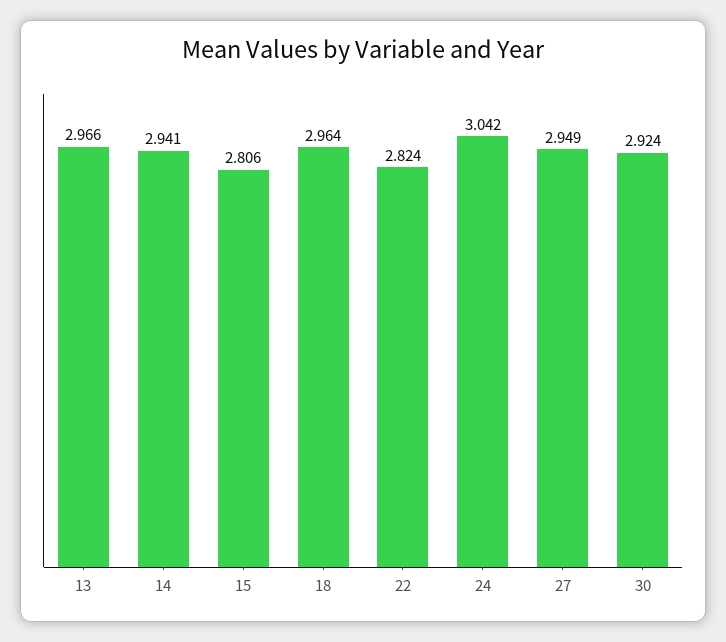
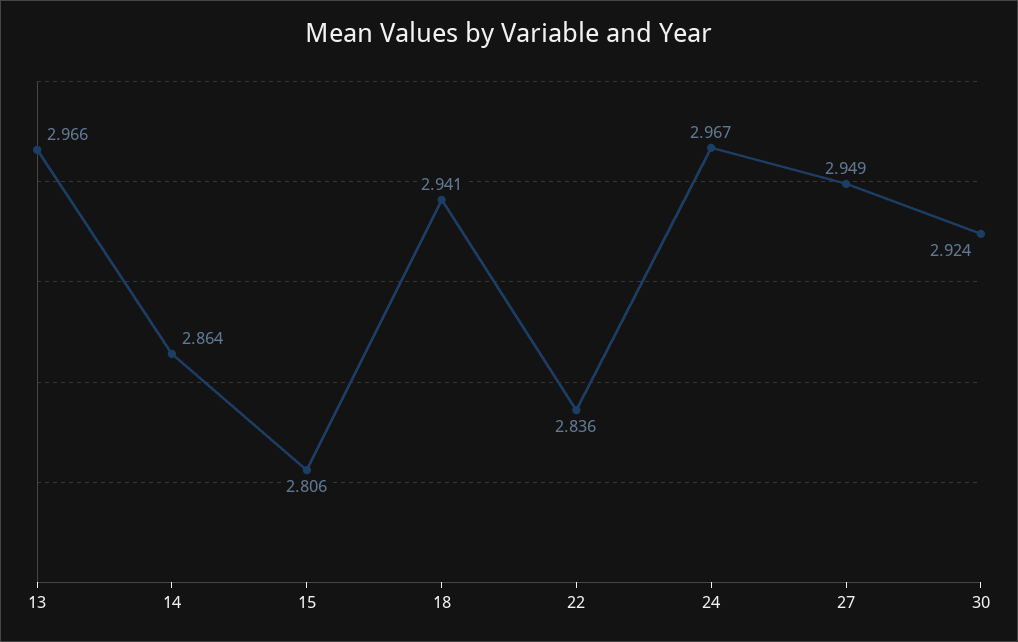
14: 2.941 -> 2.864
18: 2.964 -> 2.941
22: 2.824 -> 2.836
24: 3.042 -> 2.967

